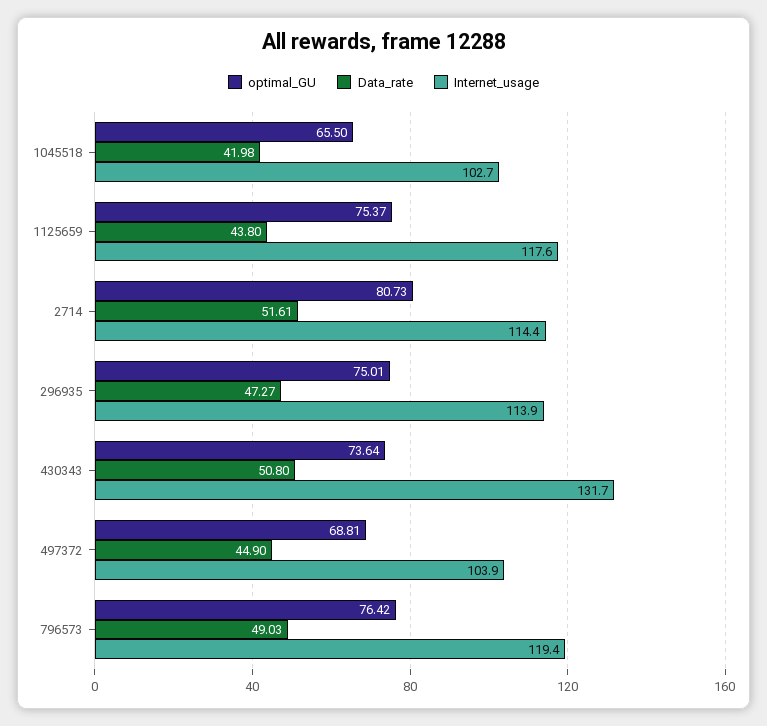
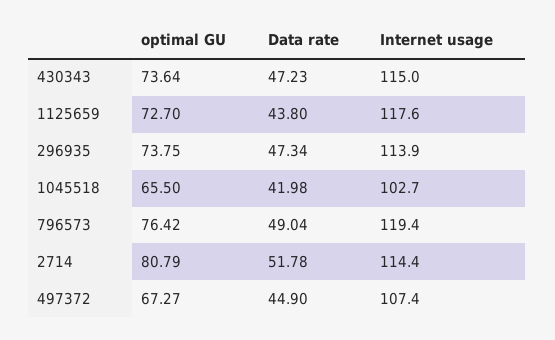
optimal_GU, 1125659: 75.37 -> 72.7
optimal_GU, 2714: 80.73 -> 80.79
Data_rate, 2714: 51.61 -> 51.78
optimal_GU, 296935: 75.01 -> 73.75
Data_rate, 296935: 47.27 -> 47.34
Data_rate, 430343: 50.8 -> 47.23
Internet_usage, 430343: 131.7 -> 115
optimal_GU, 497372: 68.81 -> 67.27
Internet_usage, 497372: 103.9 -> 107.4
Data_rate, 796573: 49.03 -> 49.04

